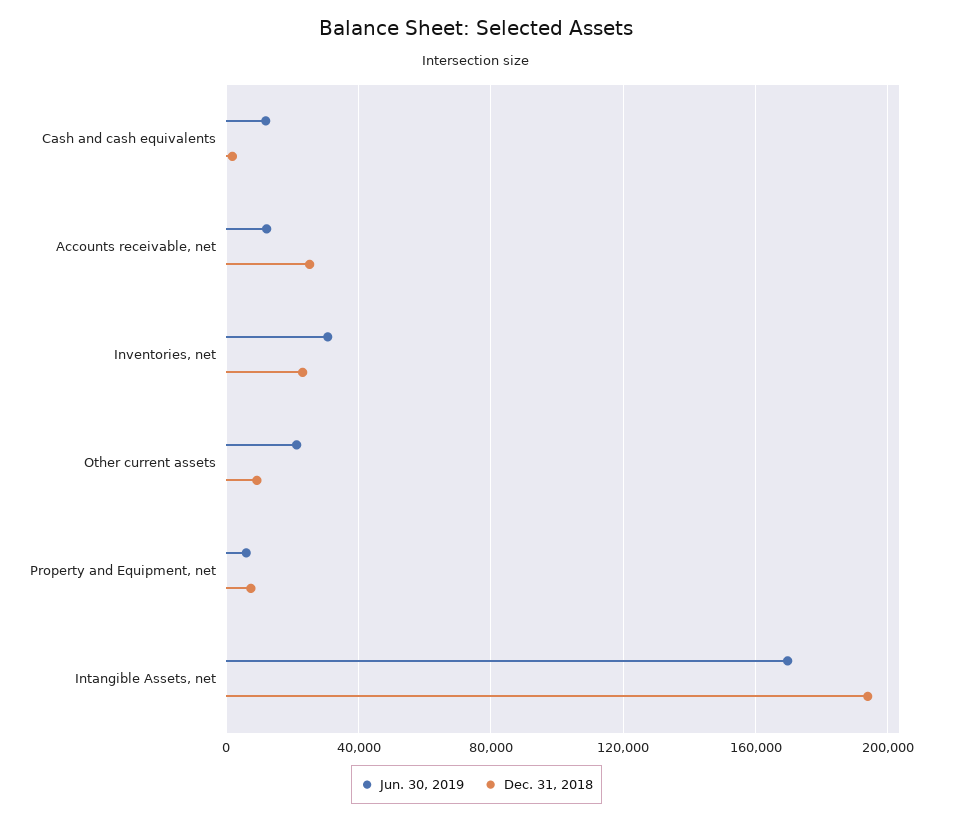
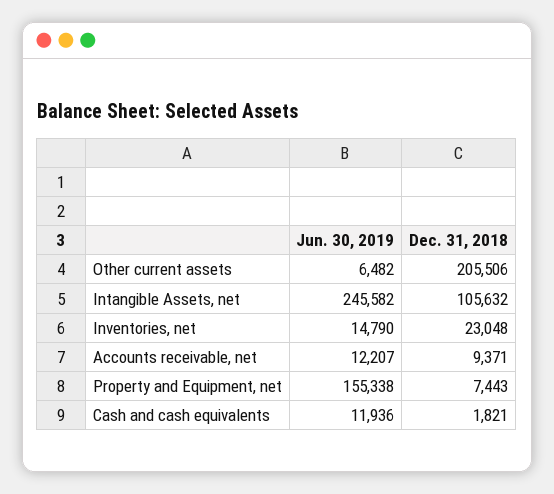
Dec. 31, 2018, Accounts receivable, net: 25000 -> 9371
Jun. 30, 2019, Inventories, net: 30000 -> 14790
Jun. 30, 2019, Other current assets: 20000 -> 6482
Dec. 31, 2018, Other current assets: 10000 -> 205506
Jun. 30, 2019, Property and Equipment, net: 5000 -> 155338
Jun. 30, 2019, Intangible Assets, net: 170000 -> 245582
Dec. 31, 2018, Intangible Assets, net: 195000 -> 105632

